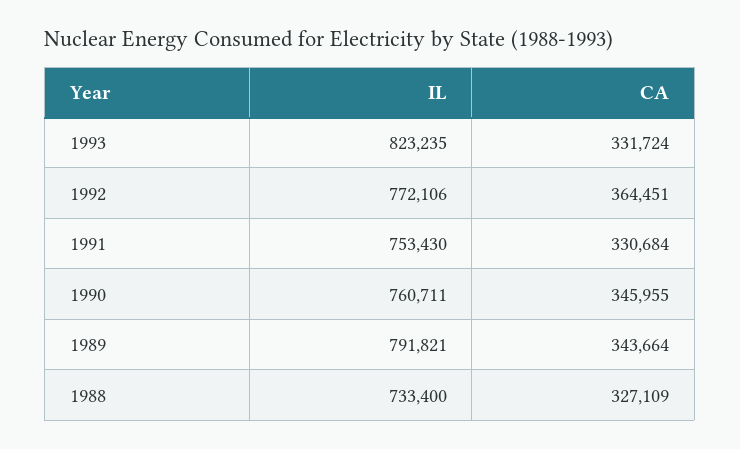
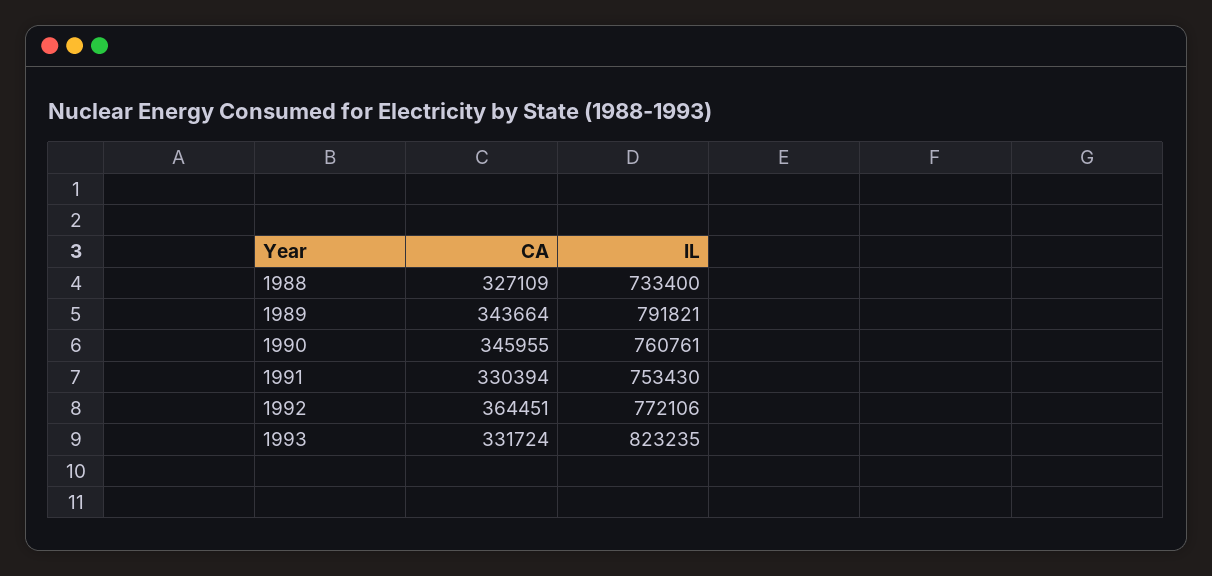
CA, 1991: 330684 -> 330394
IL, 1990: 760711 -> 760761

